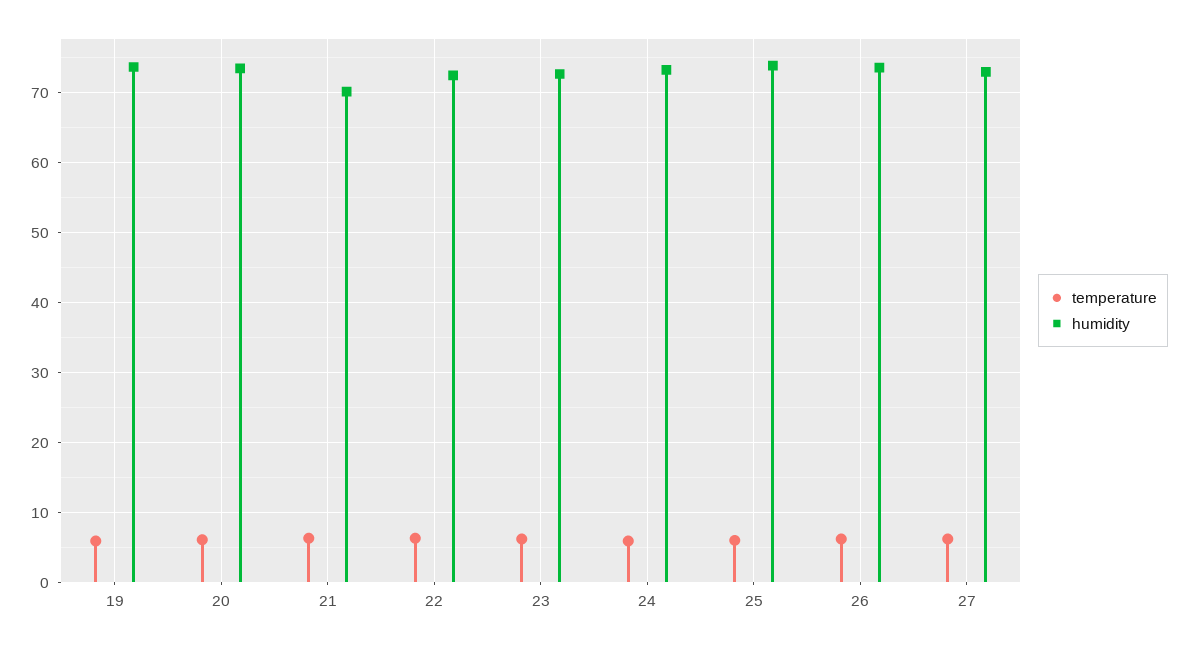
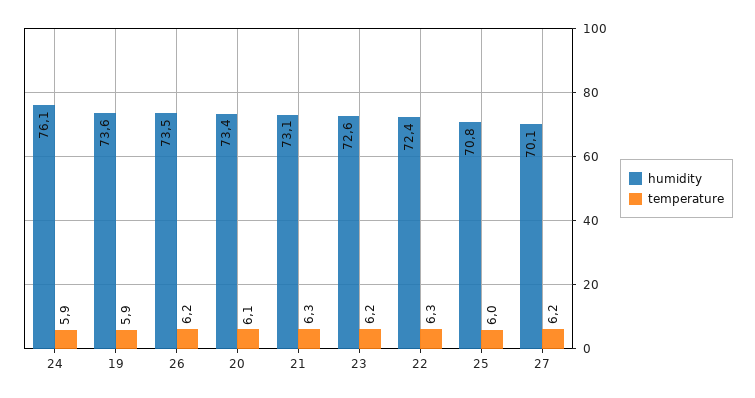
humidity, 21: 70 -> 73.1
humidity, 24: 73 -> 76.1
humidity, 25: 74 -> 70.8
humidity, 27: 73 -> 70.1

